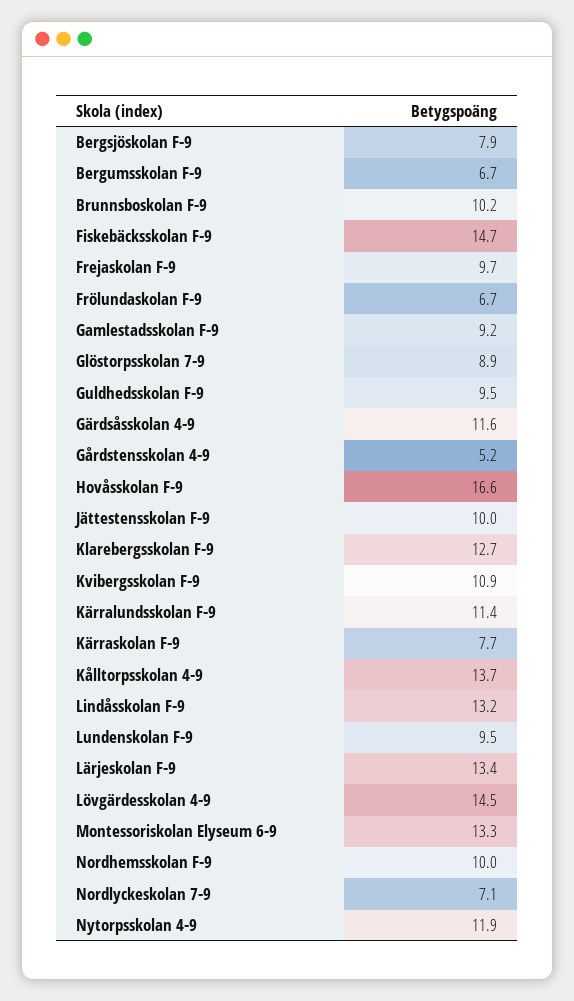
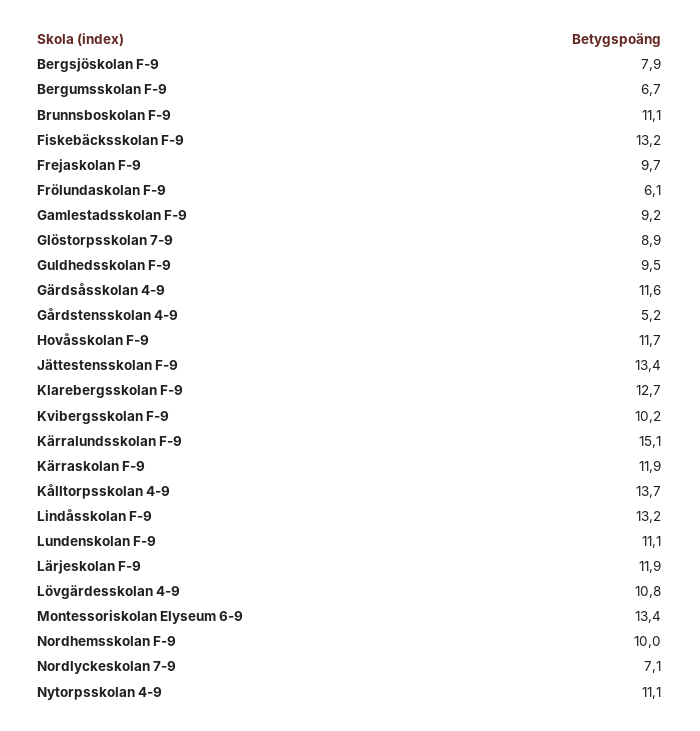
Brunnsboskolan F-9: 10.2 -> 11.1
Fiskebäcksskolan F-9: 14.7 -> 13.2
Frölundaskolan F-9: 6.7 -> 6.1
Hovåsskolan F-9: 16.6 -> 11.7
Jättestensskolan F-9: 10 -> 13.4
Kvibergsskolan F-9: 10.9 -> 10.2
Kärralundsskolan F-9: 11.4 -> 15.1
Kärraskolan F-9: 7.7 -> 11.9
Lundenskolan F-9: 9.5 -> 11.1
Lärjeskolan F-9: 13.4 -> 11.9
Lövgärdesskolan 4-9: 14.5 -> 10.8
Montessoriskolan Elyseum 6-9: 13.3 -> 13.4
Nytorpsskolan 4-9: 11.9 -> 11.1

